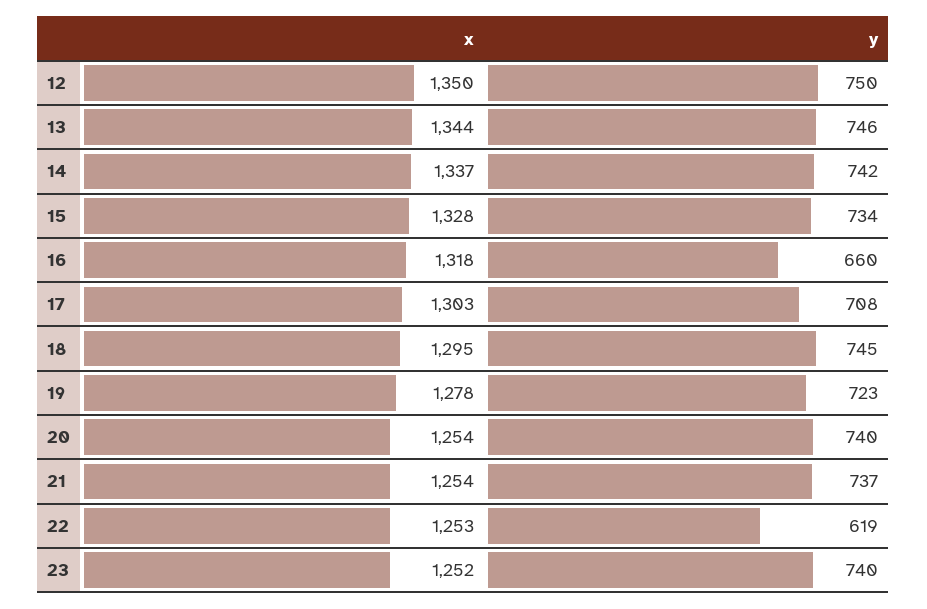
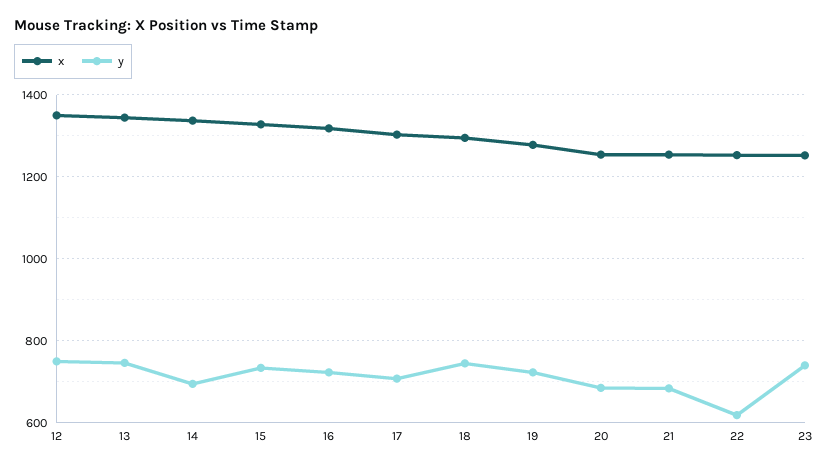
y, 14: 742 -> 700
y, 16: 660 -> 720
y, 20: 740 -> 680
y, 21: 737 -> 680

